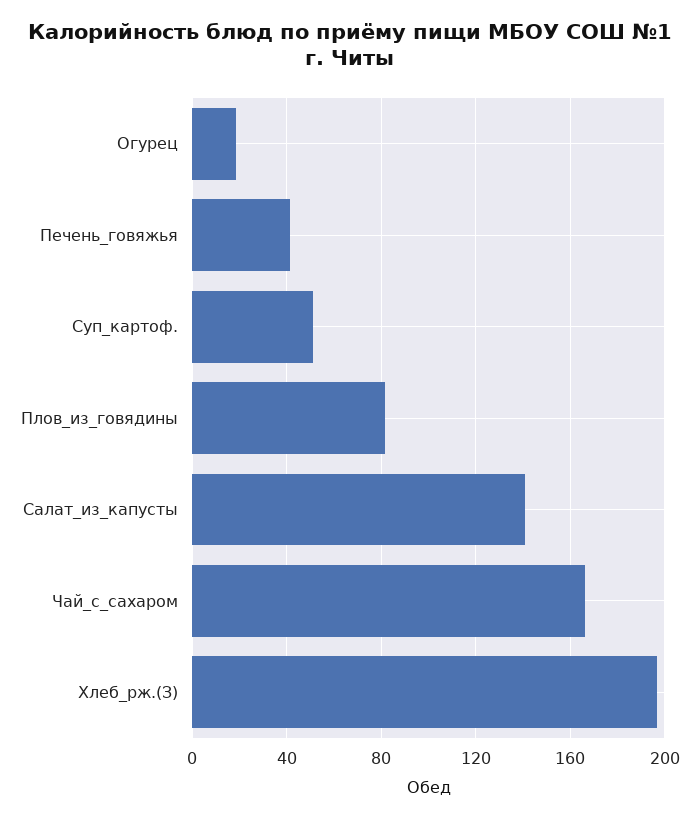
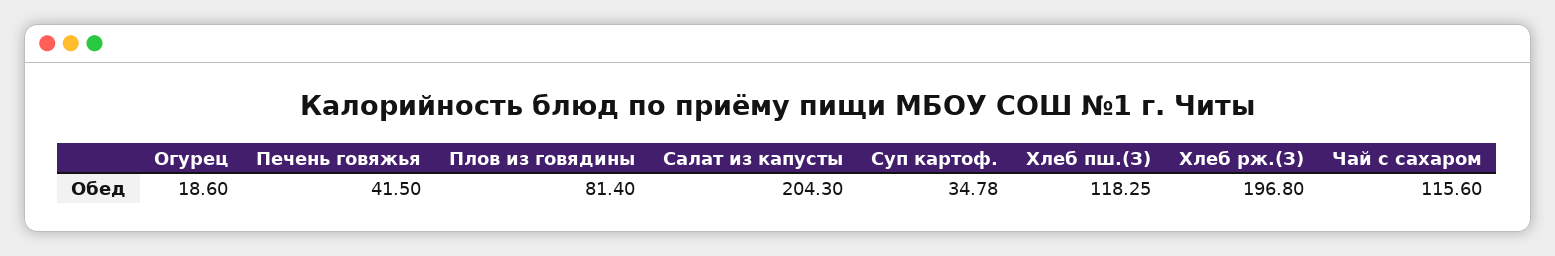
Суп_картоф.: 50 -> 34.78
Салат_из_капусты: 140 -> 204.3
Чай_с_сахаром: 165 -> 115.6
Хлеб пш.(З): none -> 118.25

